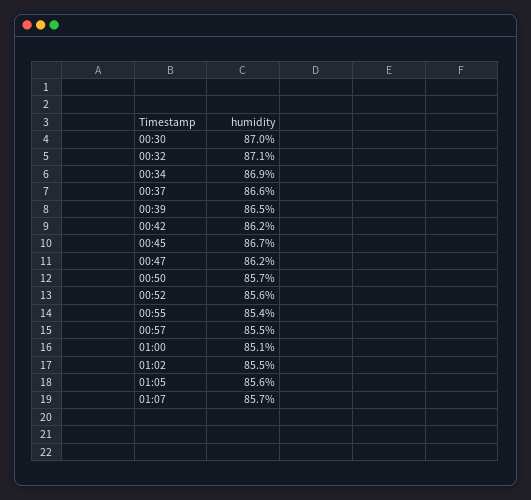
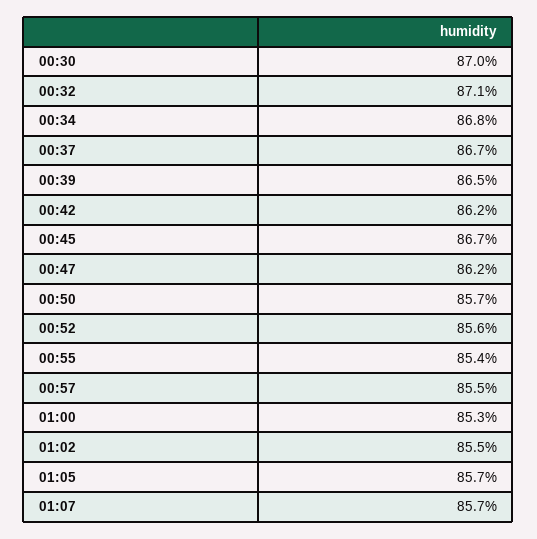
00:34: 86.9 -> 86.8
00:37: 86.6 -> 86.7
01:00: 85.1 -> 85.3
01:05: 85.6 -> 85.7

